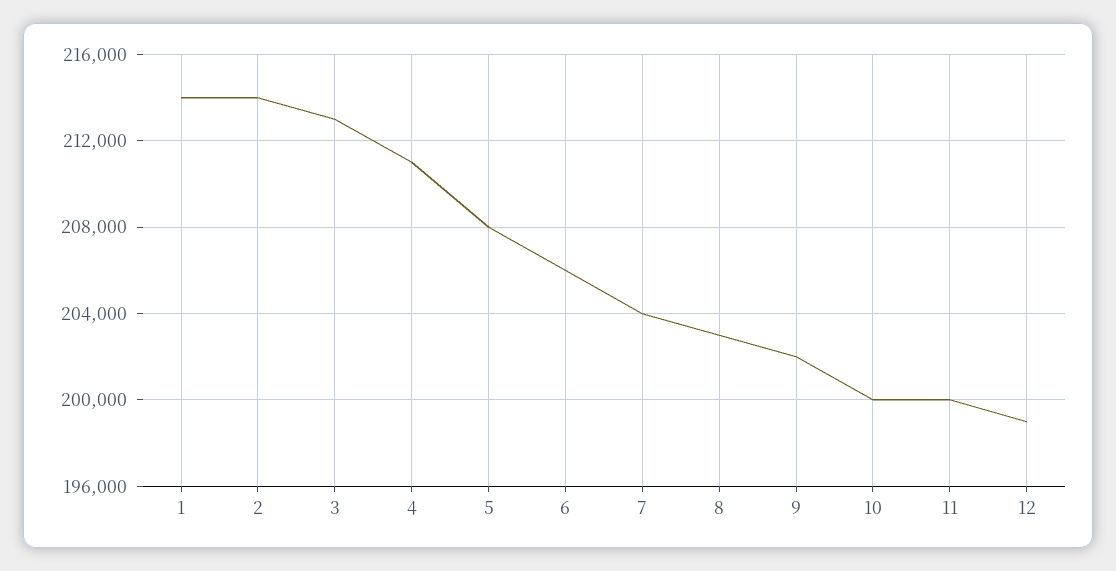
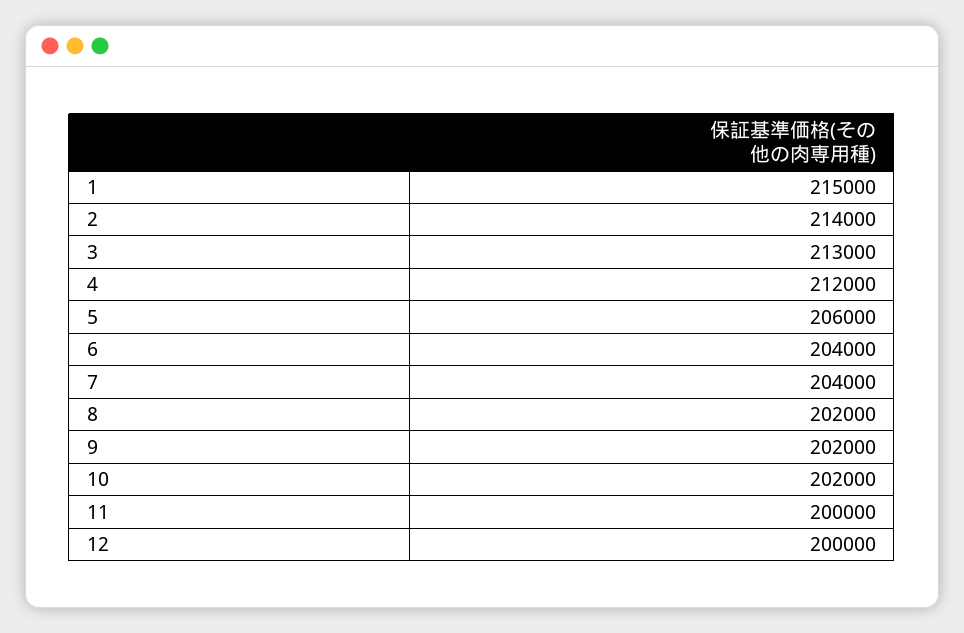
1: 214000 -> 215000
4: 211000 -> 212000
5: 208000 -> 206000
6: 206000 -> 204000
8: 203000 -> 202000
10: 200000 -> 202000
12: 199000 -> 200000

